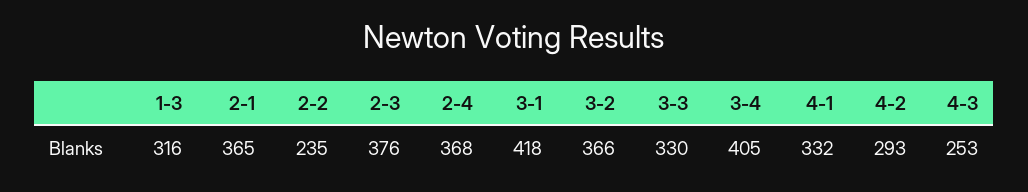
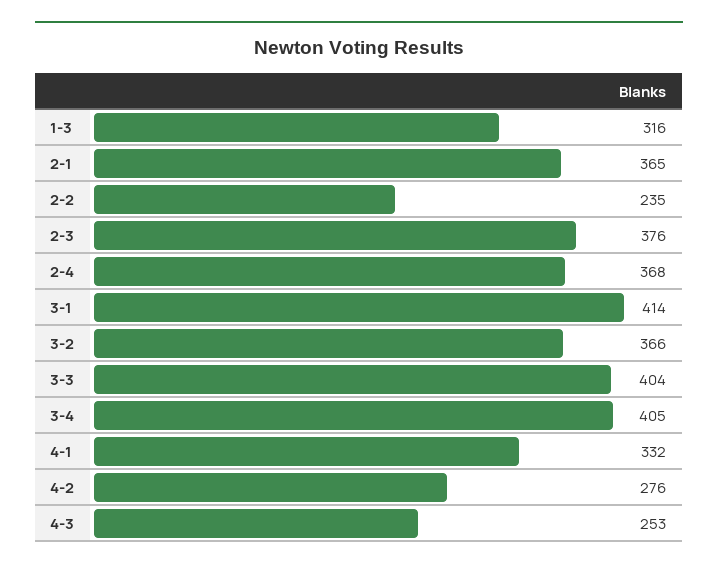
3-1: 418 -> 414
3-3: 330 -> 404
4-2: 293 -> 276

